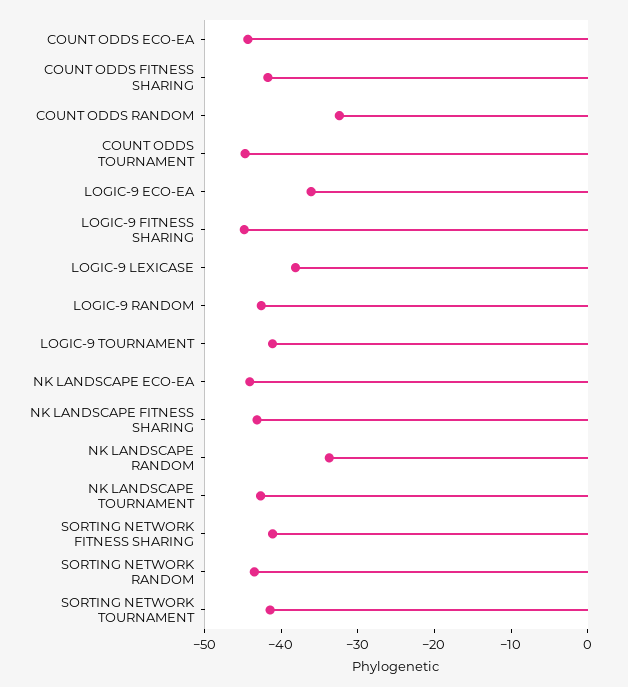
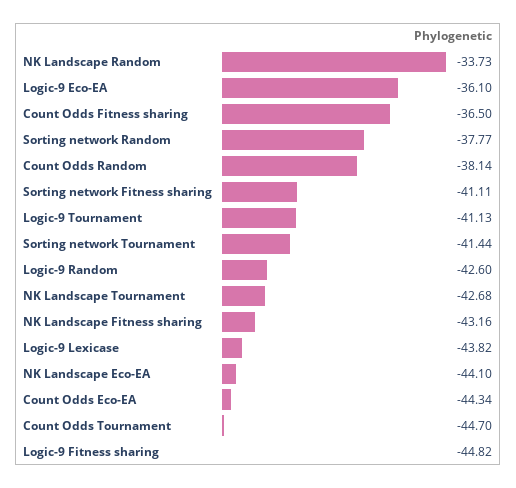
COUNT ODDS FITNESS SHARING: -42 -> -36.5
COUNT ODDS RANDOM: -32 -> -38.14
LOGIC-9 LEXICASE: -38 -> -43.82
SORTING NETWORK RANDOM: -44 -> -37.77

